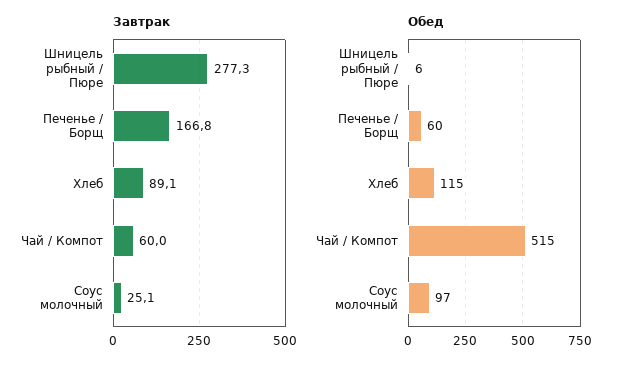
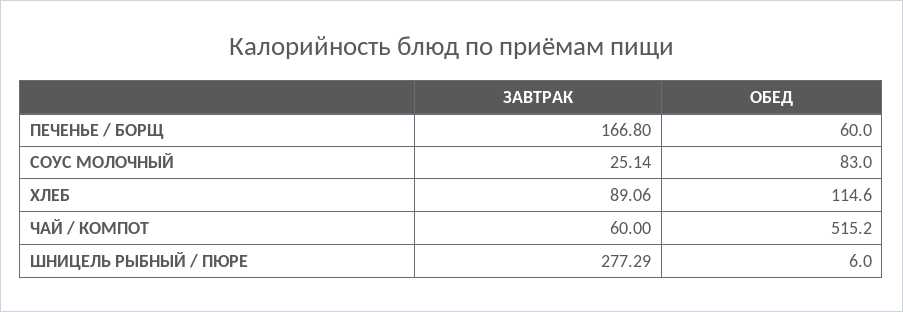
Обед, Соус молочный: 97 -> 83

